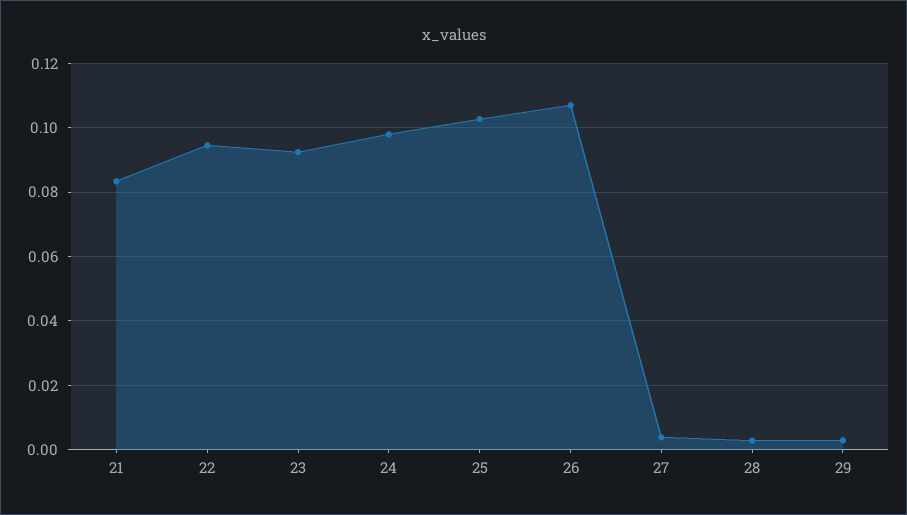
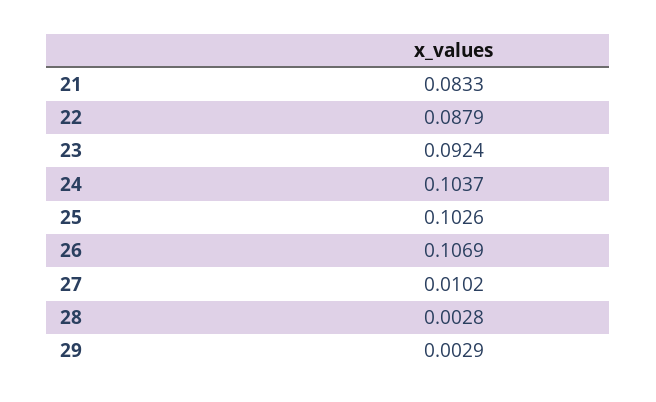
22: 0.094 -> 0.0879
24: 0.098 -> 0.1037
27: 0.004 -> 0.0102

